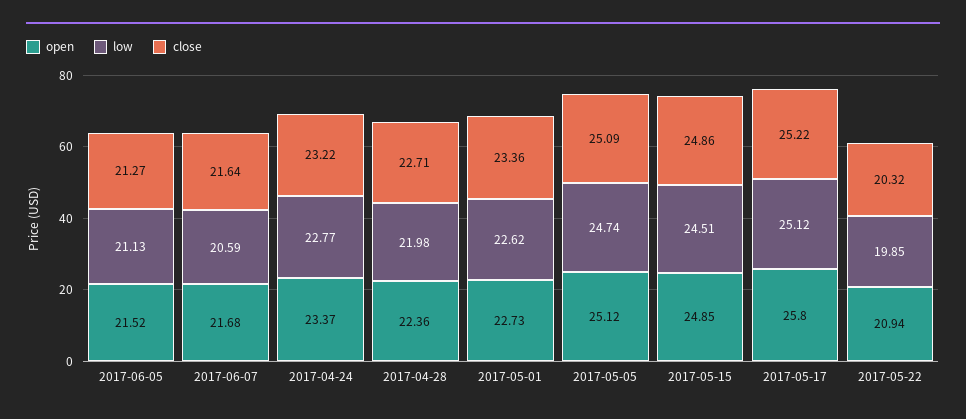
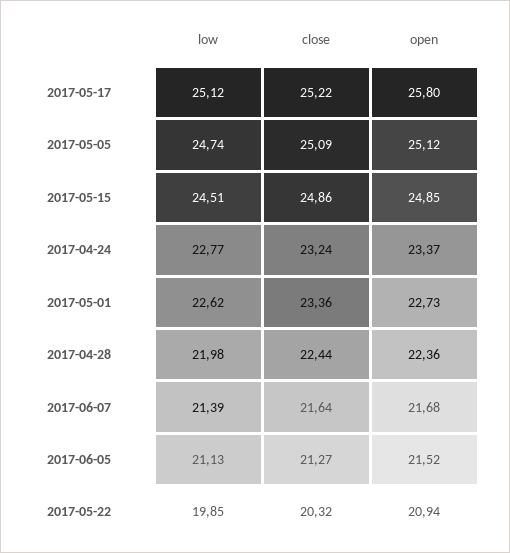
low, 2017-06-07: 20.59 -> 21.39
close, 2017-04-24: 23.22 -> 23.24
close, 2017-04-28: 22.71 -> 22.44

